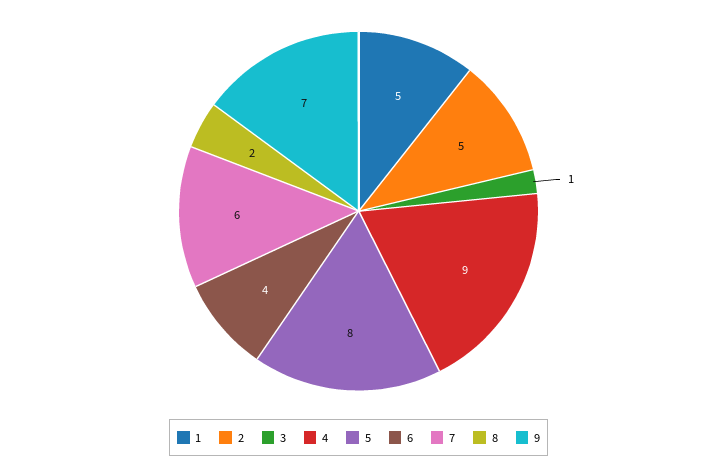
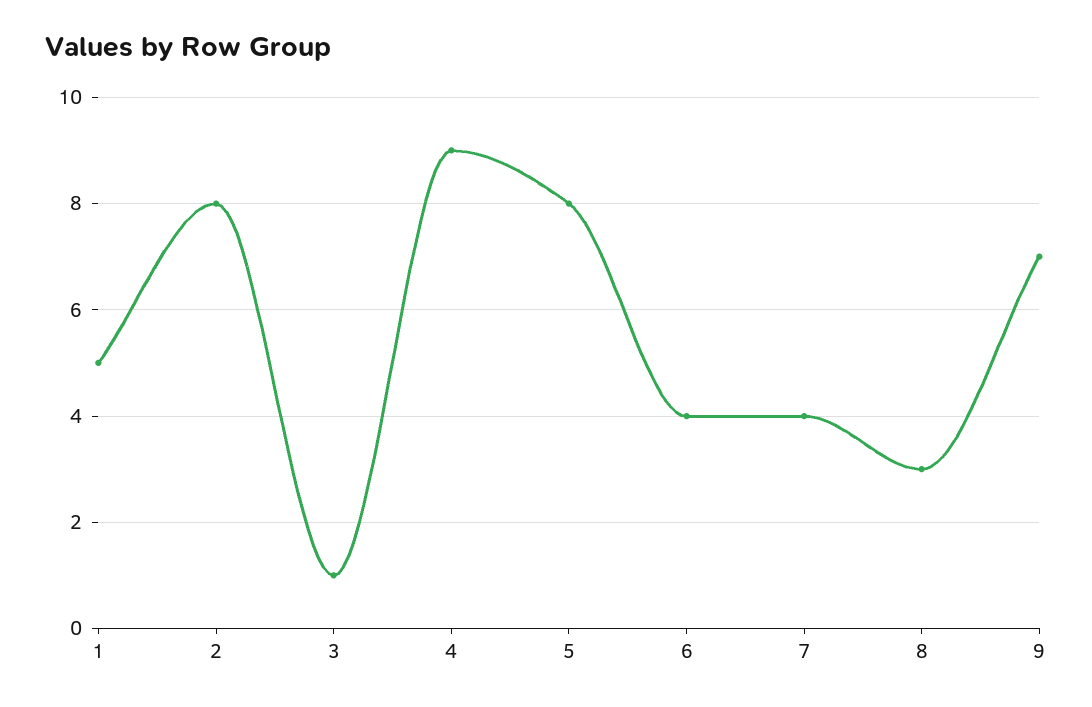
2: 5 -> 8
7: 6 -> 4
8: 2 -> 3

